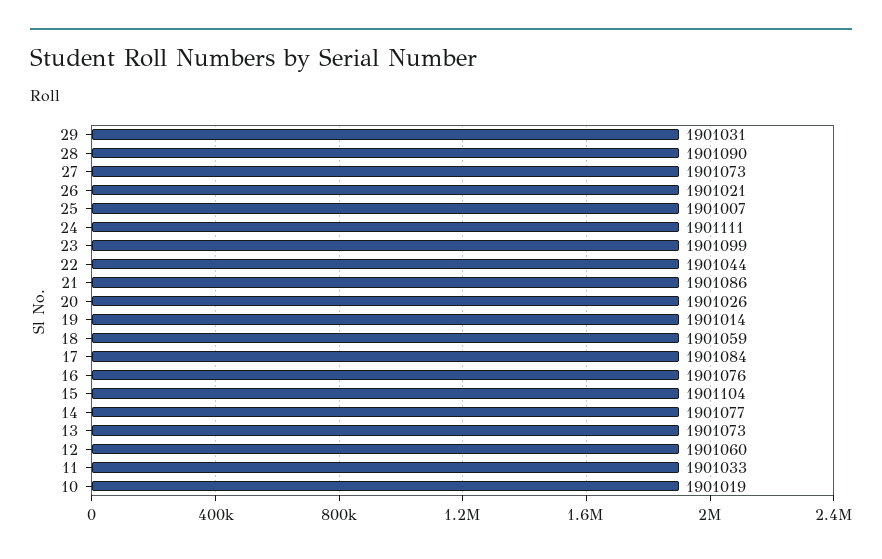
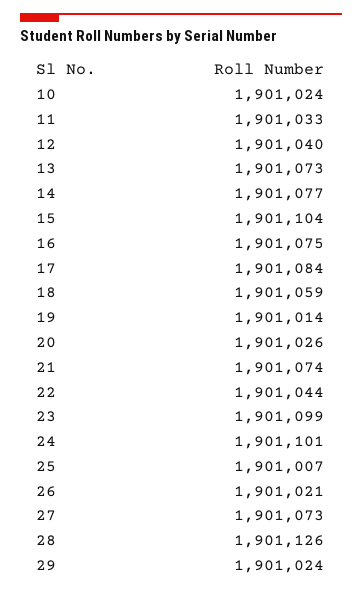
29: 1901031 -> 1901024
28: 1901090 -> 1901126
24: 1901111 -> 1901101
21: 1901086 -> 1901074
16: 1901076 -> 1901075
12: 1901060 -> 1901040
10: 1901019 -> 1901024

